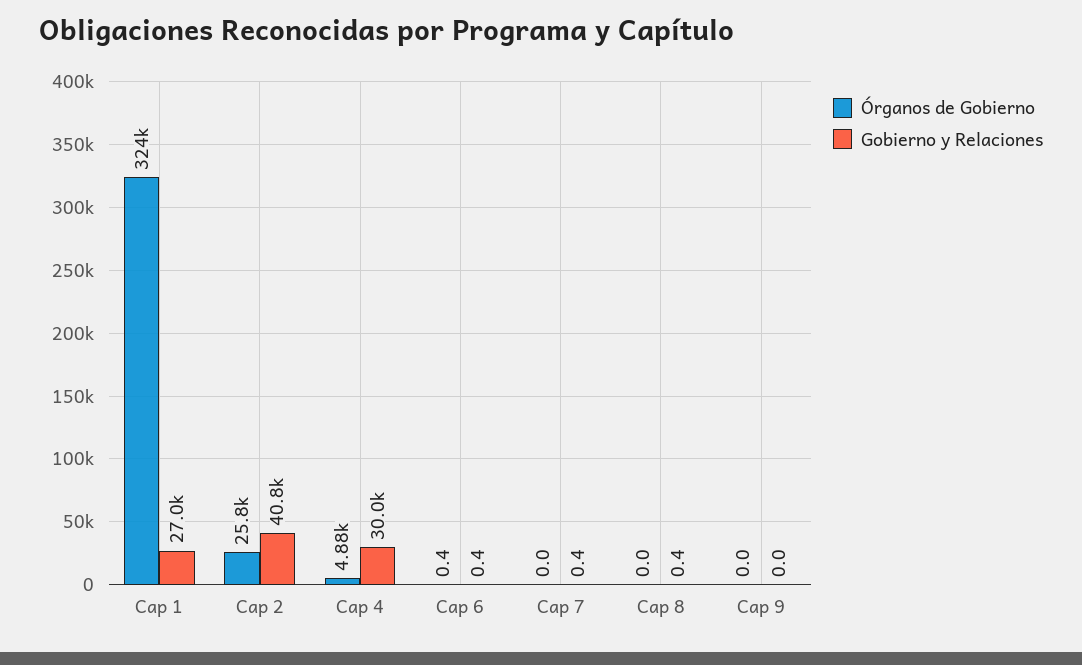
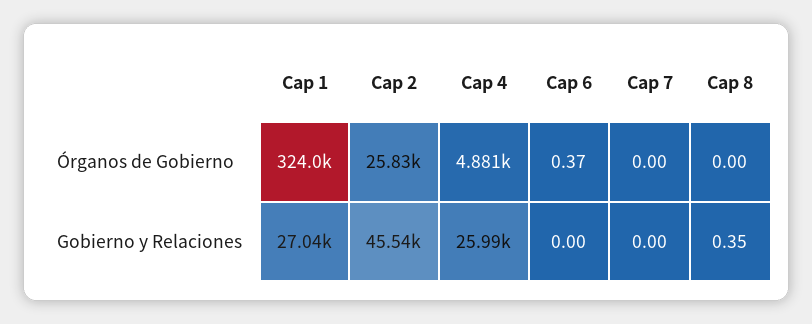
Gobierno y Relaciones, Cap 2: 40800 -> 45540
Gobierno y Relaciones, Cap 4: 30000 -> 25990
Gobierno y Relaciones, Cap 6: 0.4 -> 0
Gobierno y Relaciones, Cap 7: 0.4 -> 0
Órganos de Gobierno, Cap 9: 0 -> none
Gobierno y Relaciones, Cap 9: 0 -> none

